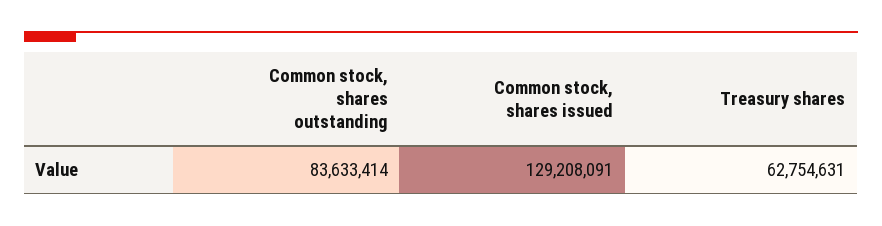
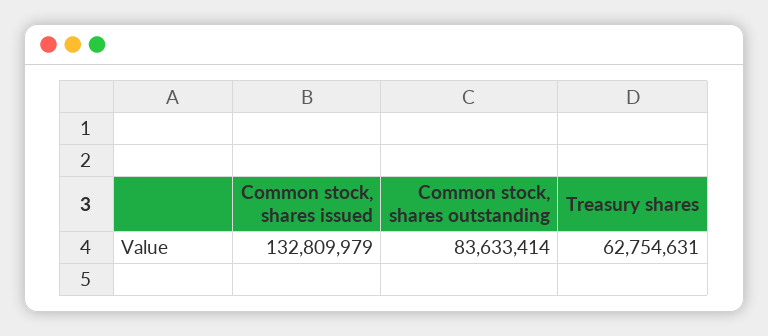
Common stock, shares issued: 129208091 -> 132809979

